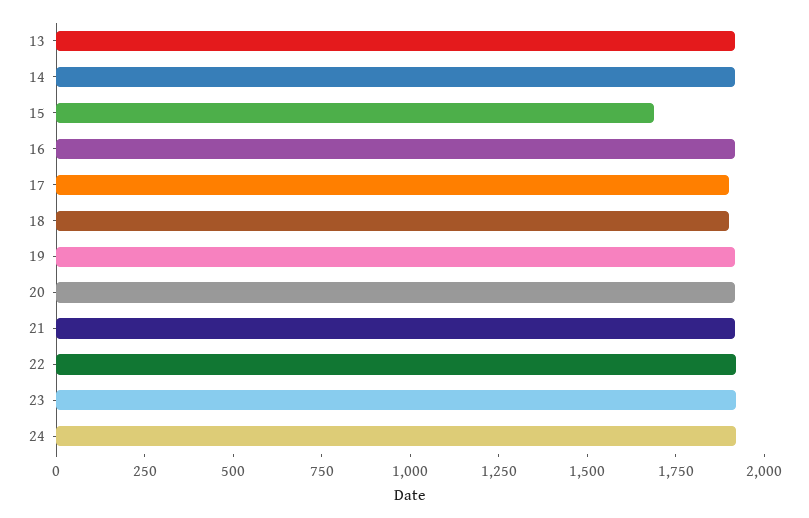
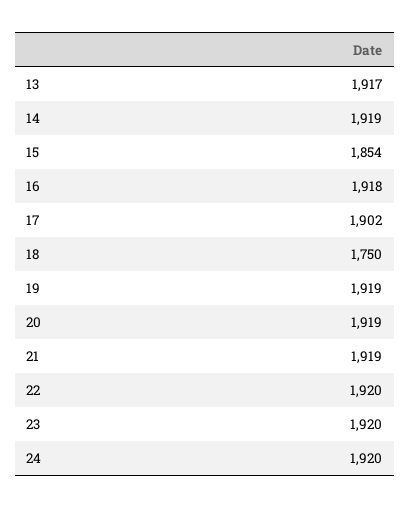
15: 1700 -> 1854
18: 1900 -> 1750

